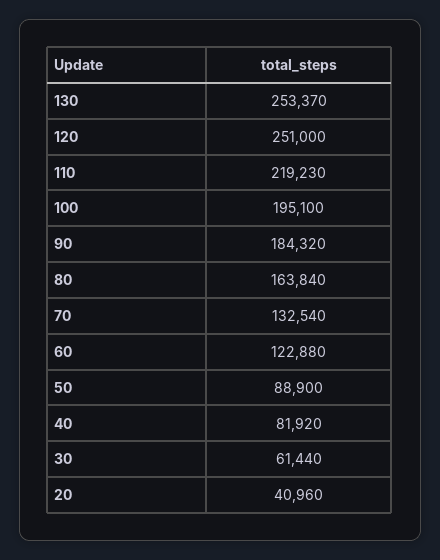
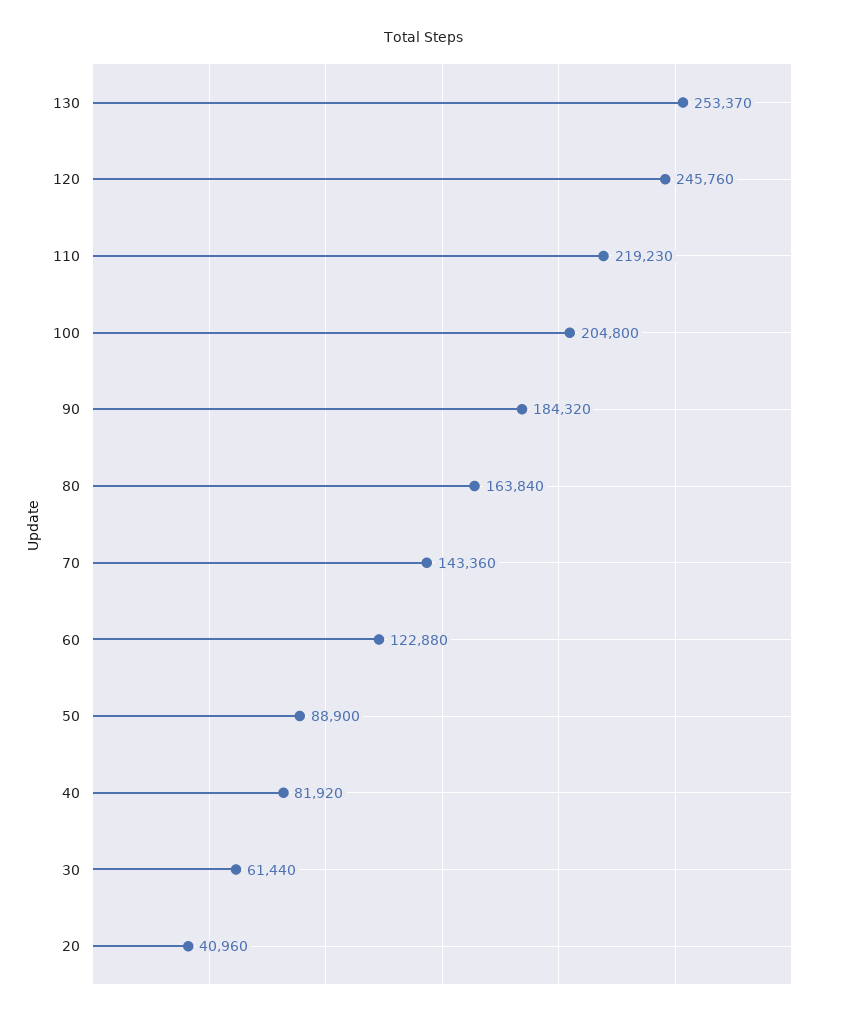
120: 251000 -> 245760
100: 195100 -> 204800
70: 132540 -> 143360

